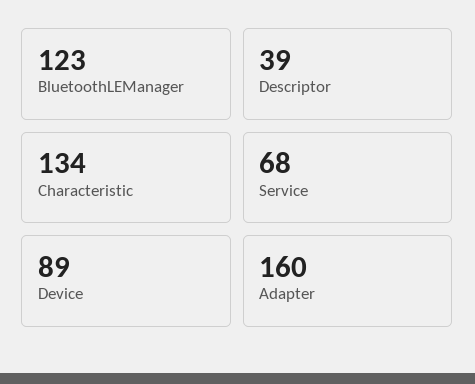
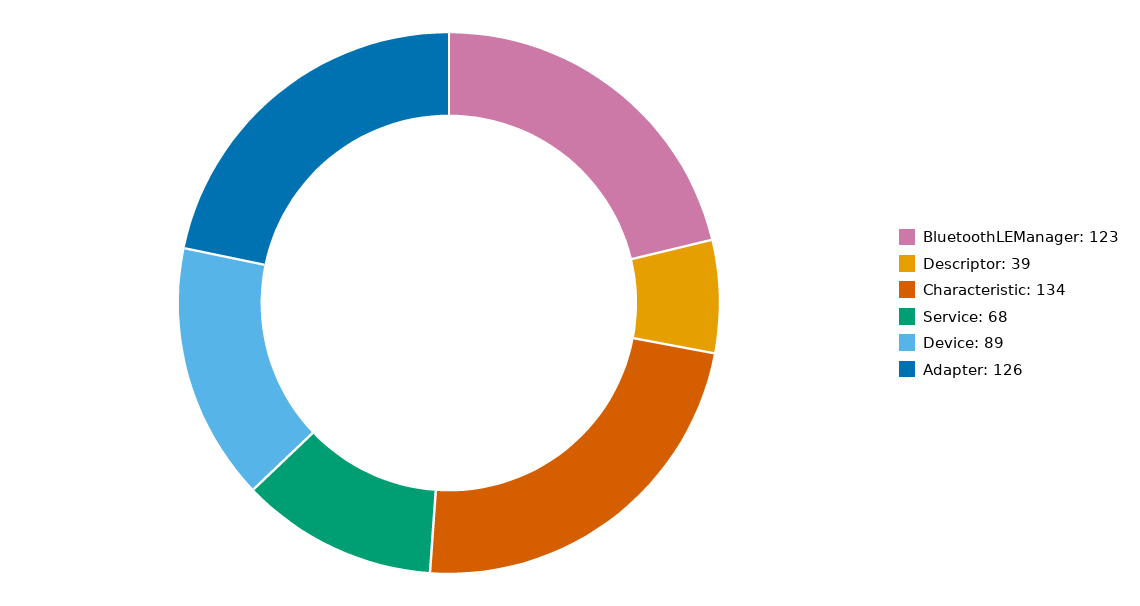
Adapter: 160 -> 126

